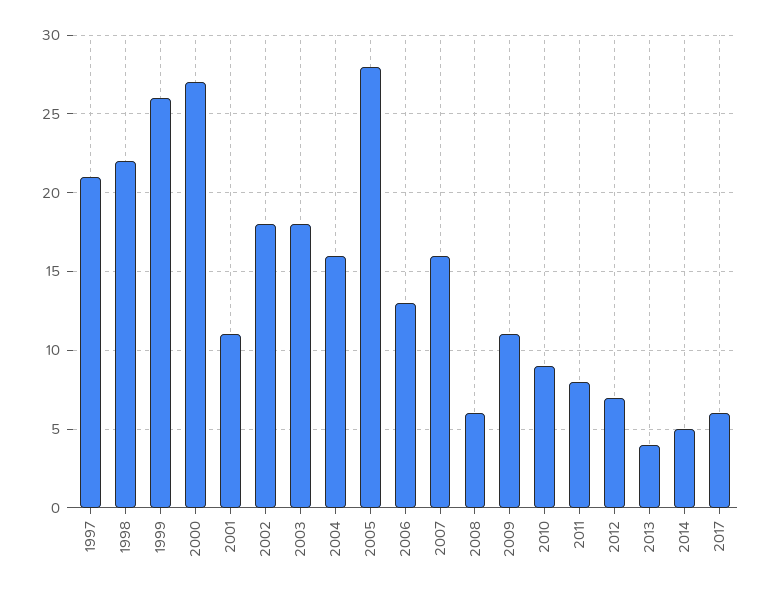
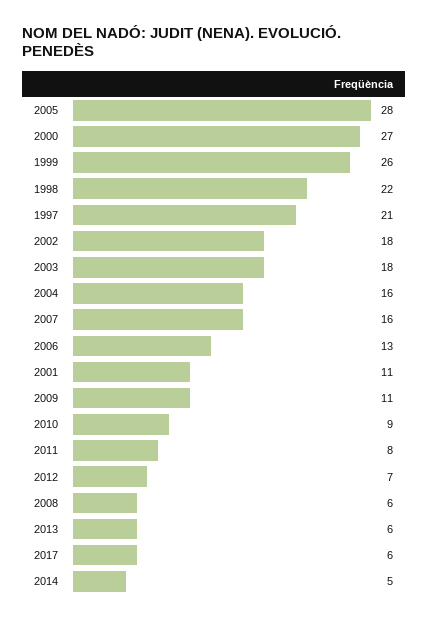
2013: 4 -> 6

